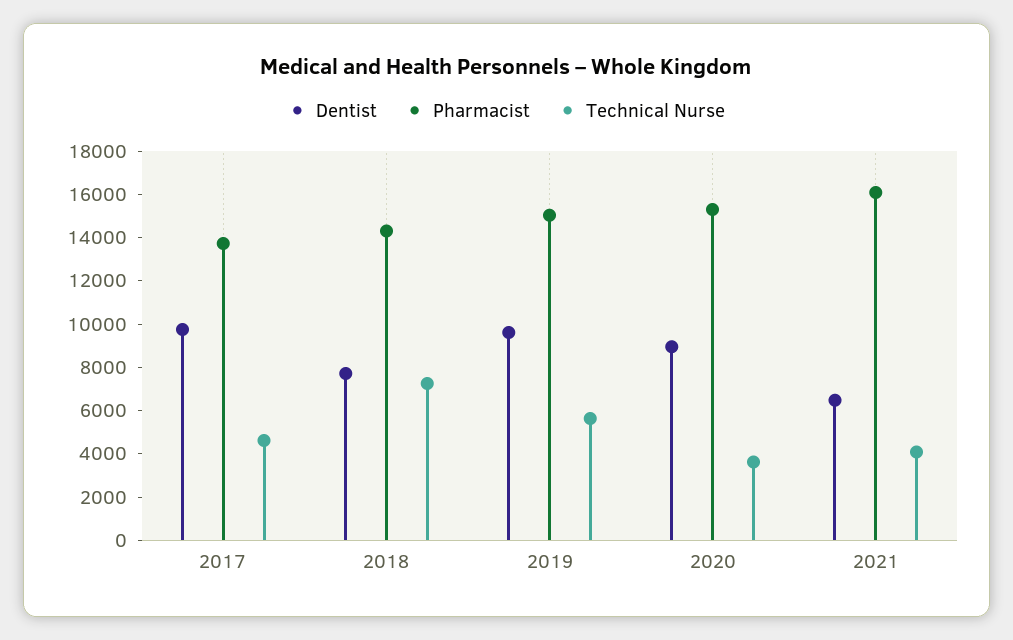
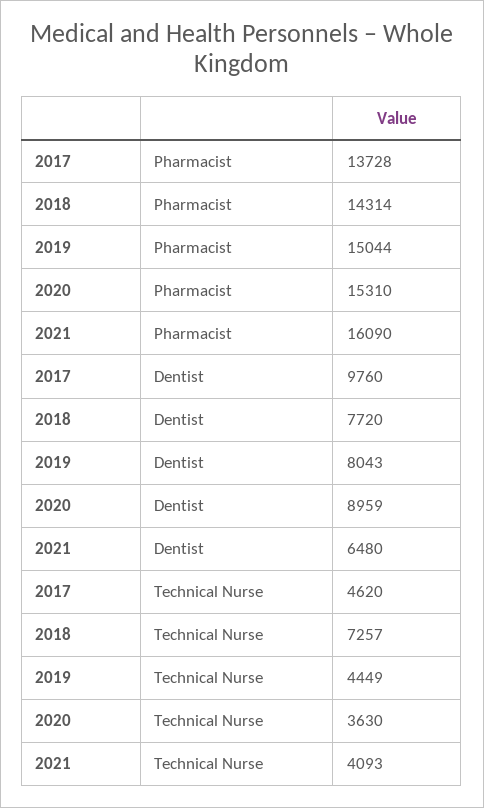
Dentist, 2019: 9500 -> 8043
Technical Nurse, 2019: 5500 -> 4449

